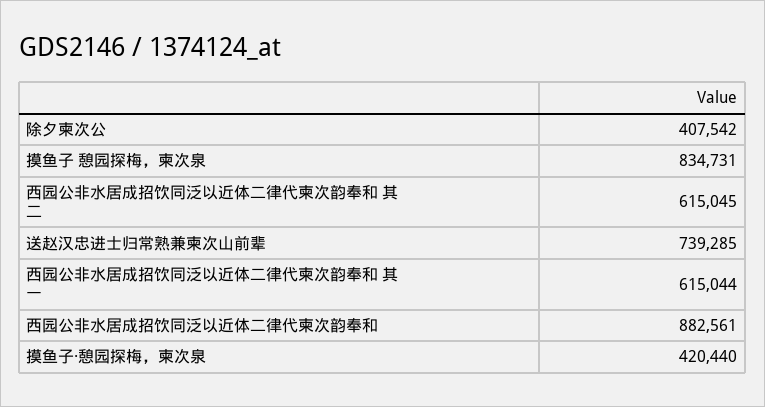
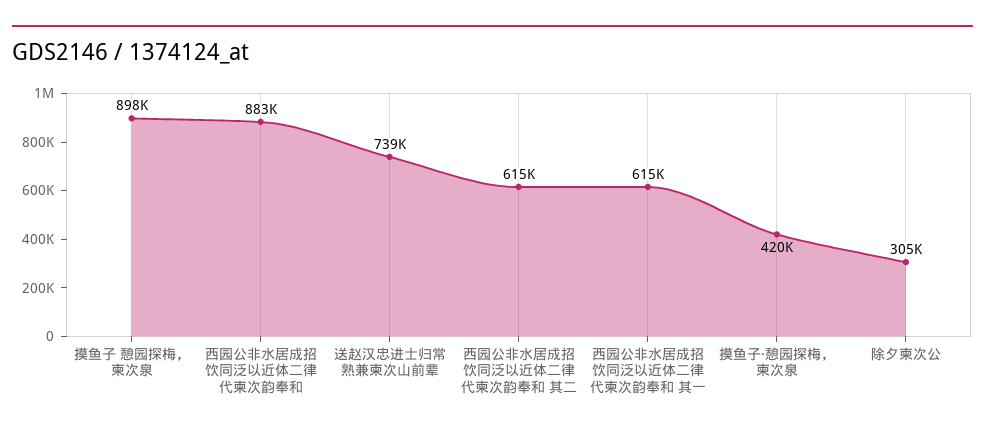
除夕柬次公: 407542 -> 305000
摸鱼子 憩园探梅，柬次泉: 834731 -> 898000

